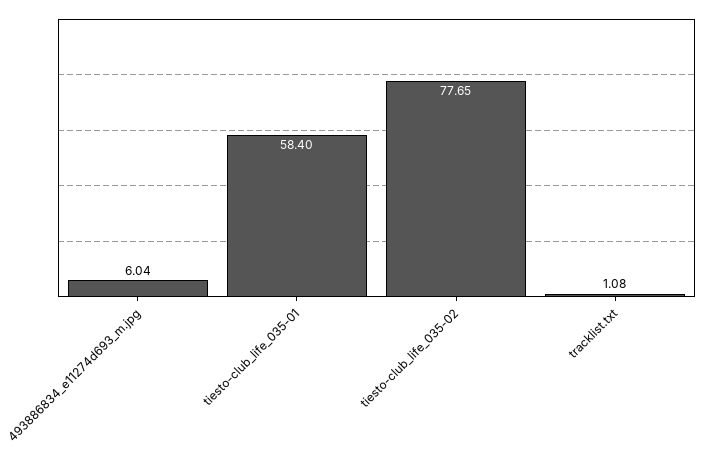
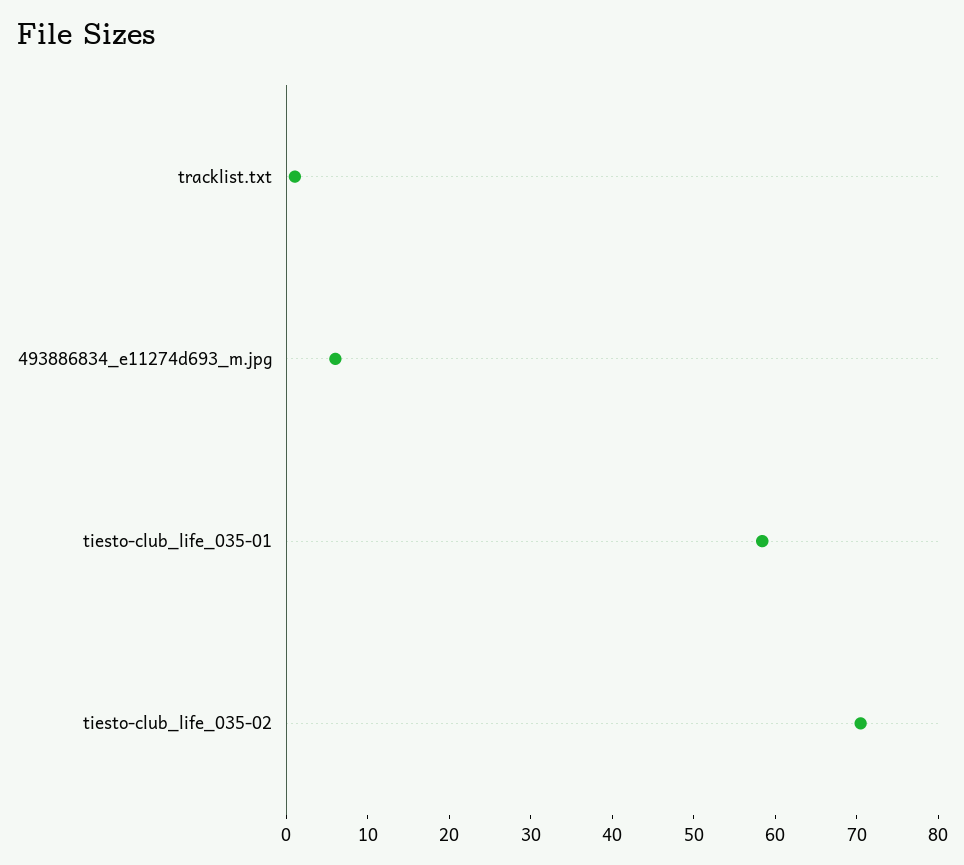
tiesto-club_life_035-02: 77.65 -> 70

